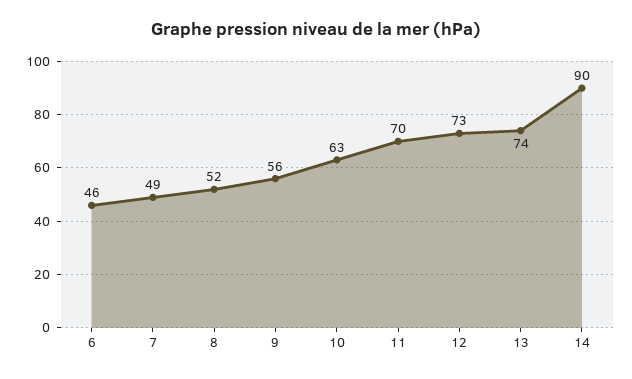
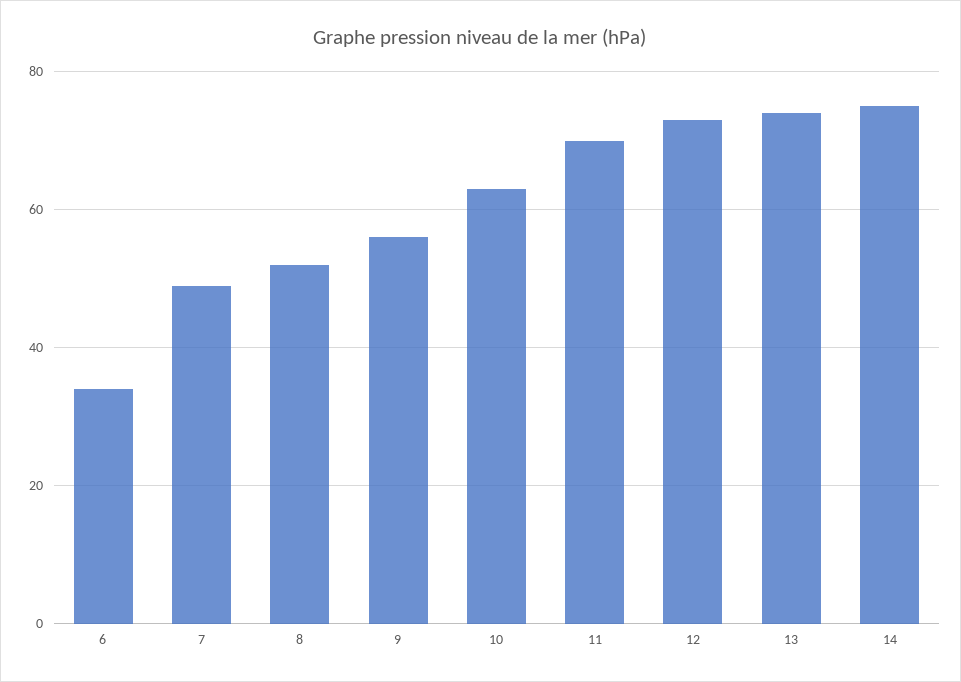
6: 46 -> 35
14: 90 -> 75

